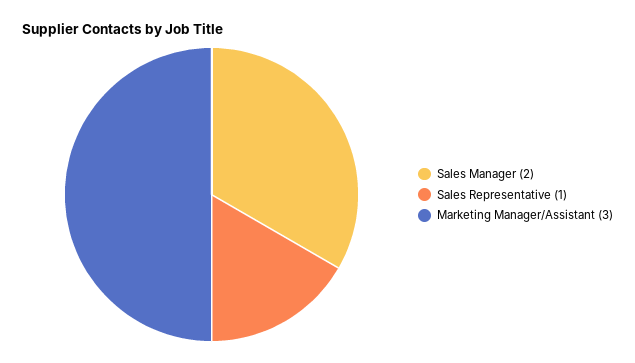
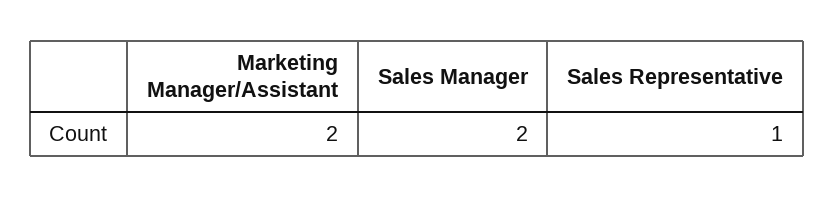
Marketing Manager/Assistant: 3 -> 2

